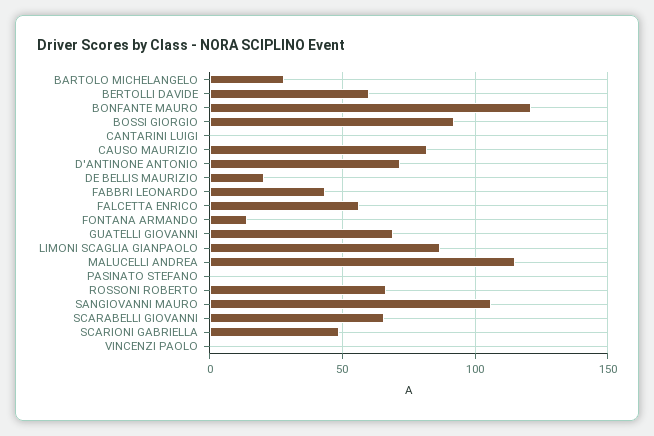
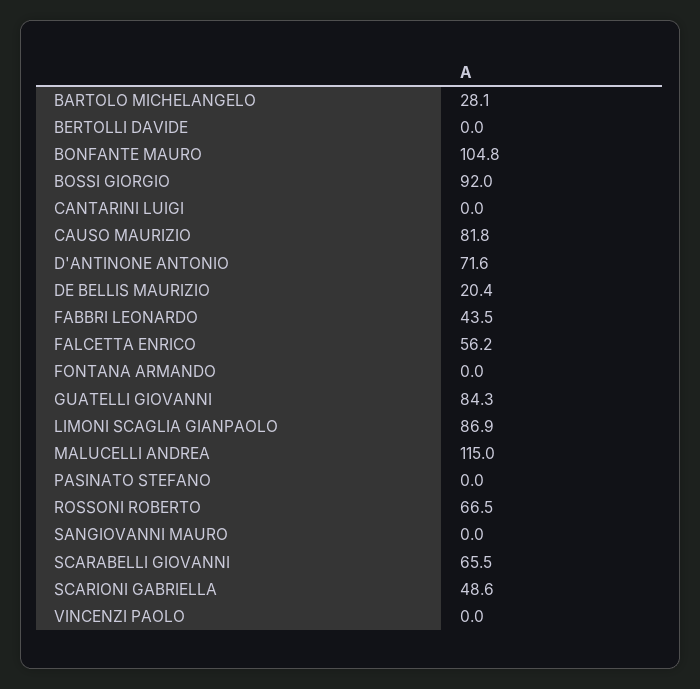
BERTOLLI DAVIDE: 60 -> 0
BONFANTE MAURO: 120 -> 104.8
FONTANA ARMANDO: 15 -> 0
GUATELLI GIOVANNI: 70 -> 84.3
SANGIOVANNI MAURO: 105 -> 0

